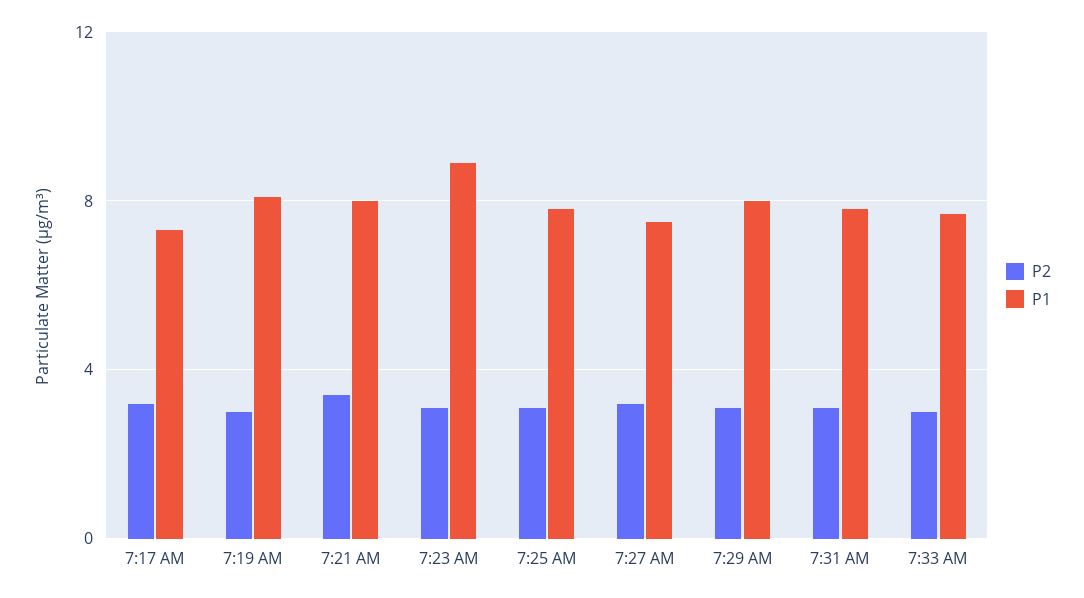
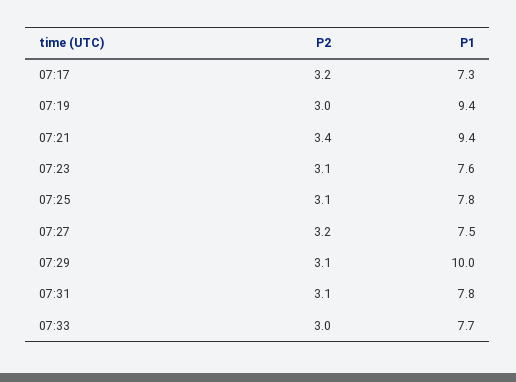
P1, 7:19 AM: 8 -> 9.4
P1, 7:21 AM: 8 -> 9.4
P1, 7:23 AM: 9 -> 7.6
P1, 7:29 AM: 8 -> 10

